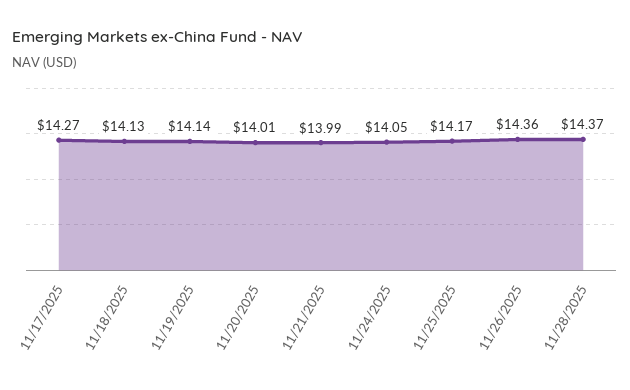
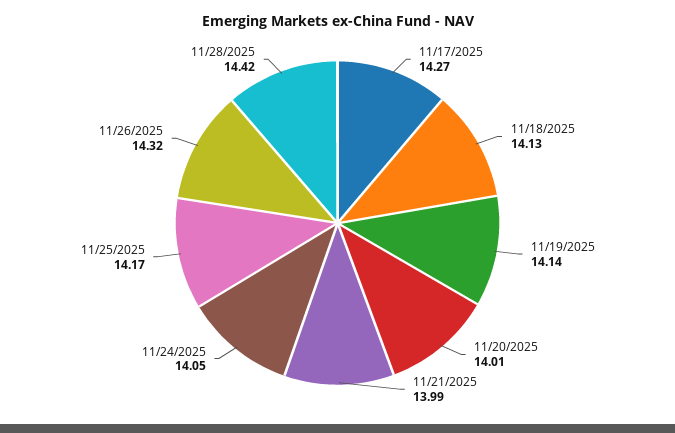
11/26/2025: 14.36 -> 14.32
11/28/2025: 14.37 -> 14.42

